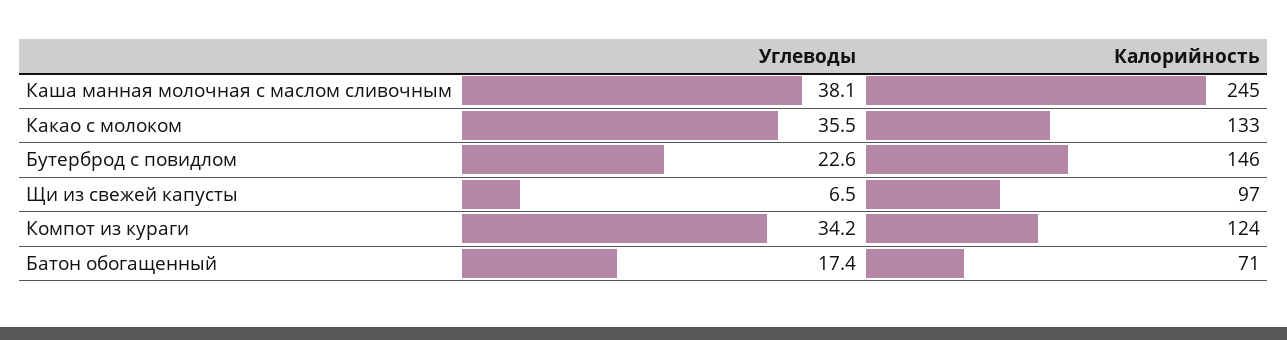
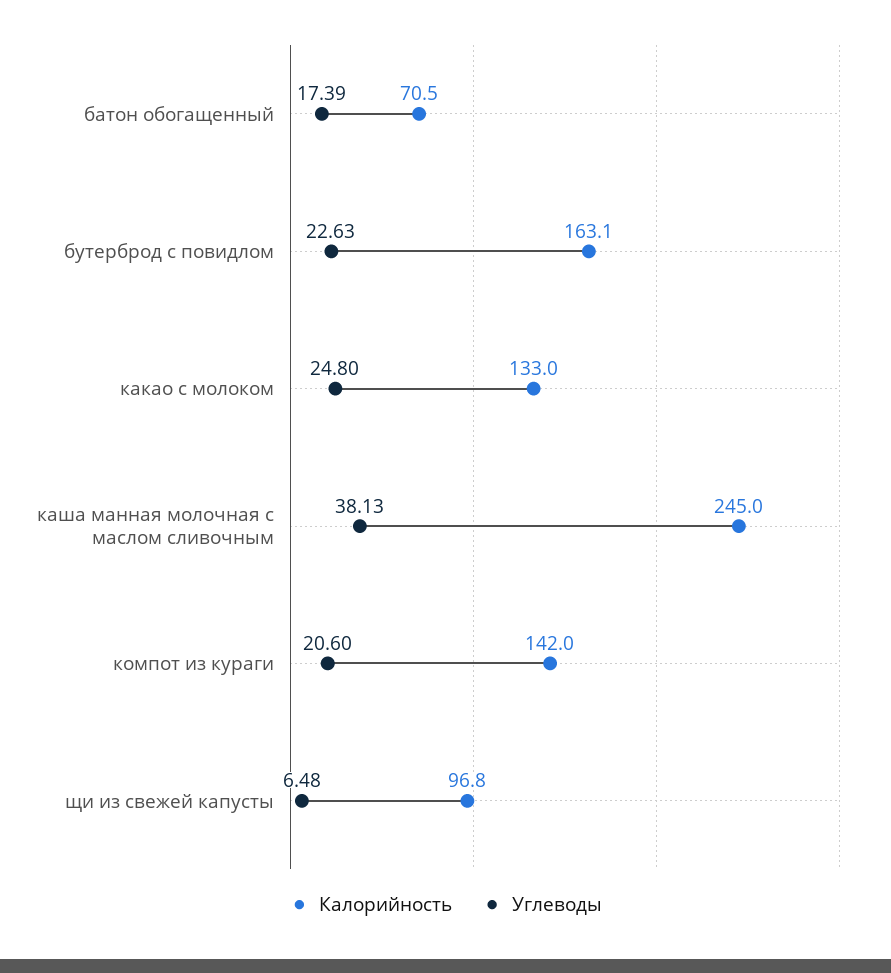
Углеводы, Какао с молоком: 35.5 -> 24.8
Калорийность, Бутерброд с повидлом: 146 -> 163.1
Углеводы, Компот из кураги: 34.2 -> 20.6
Калорийность, Компот из кураги: 124 -> 142

